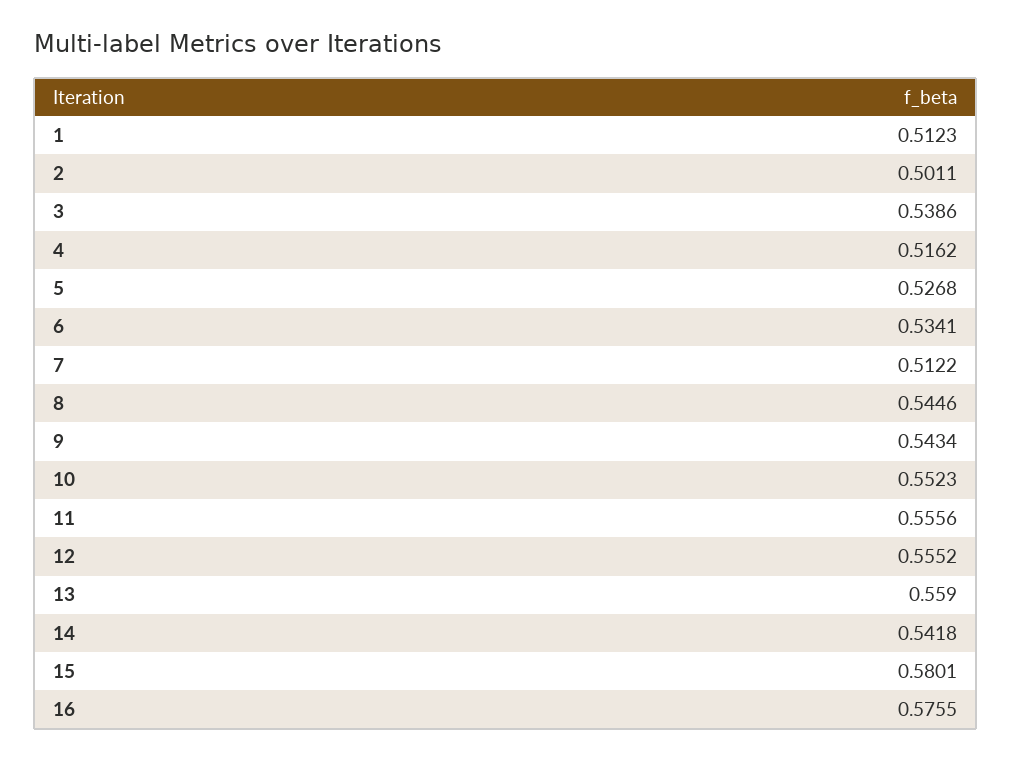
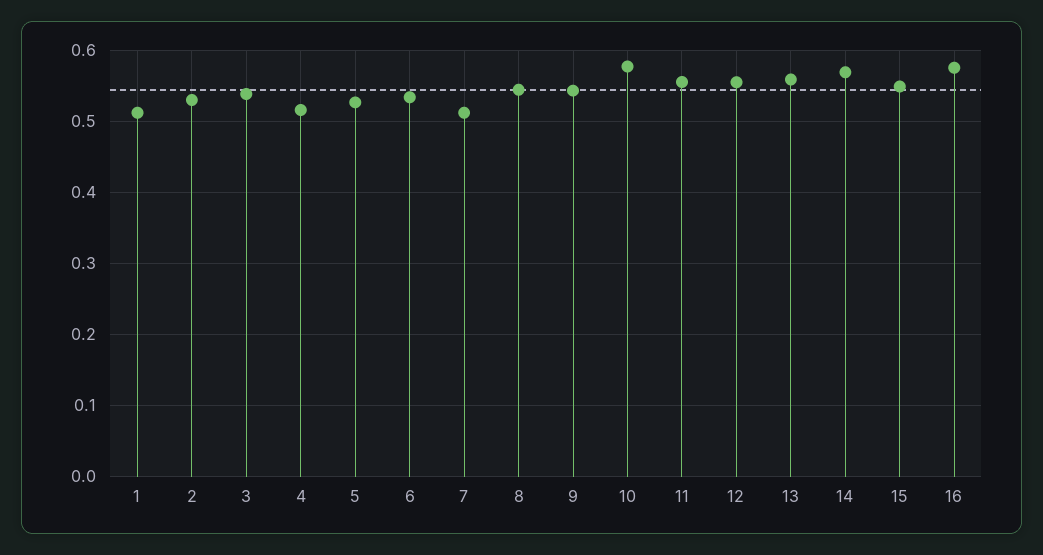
2: 0.5011 -> 0.53
10: 0.5523 -> 0.58
14: 0.5418 -> 0.57
15: 0.5801 -> 0.55

